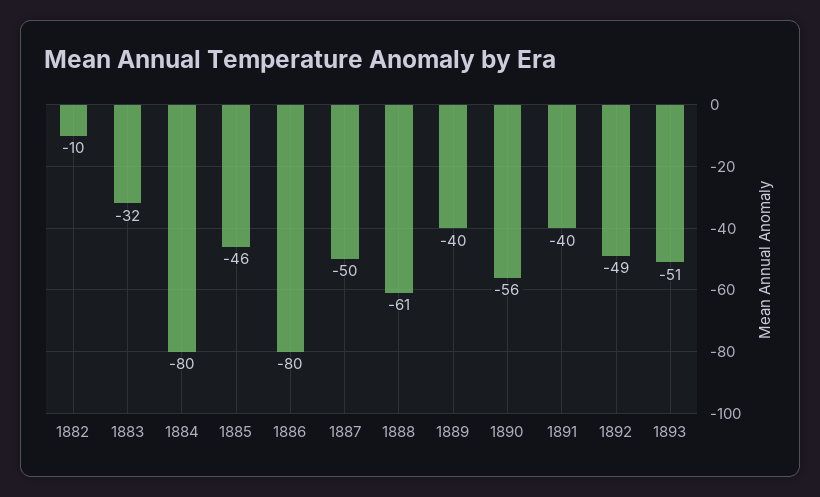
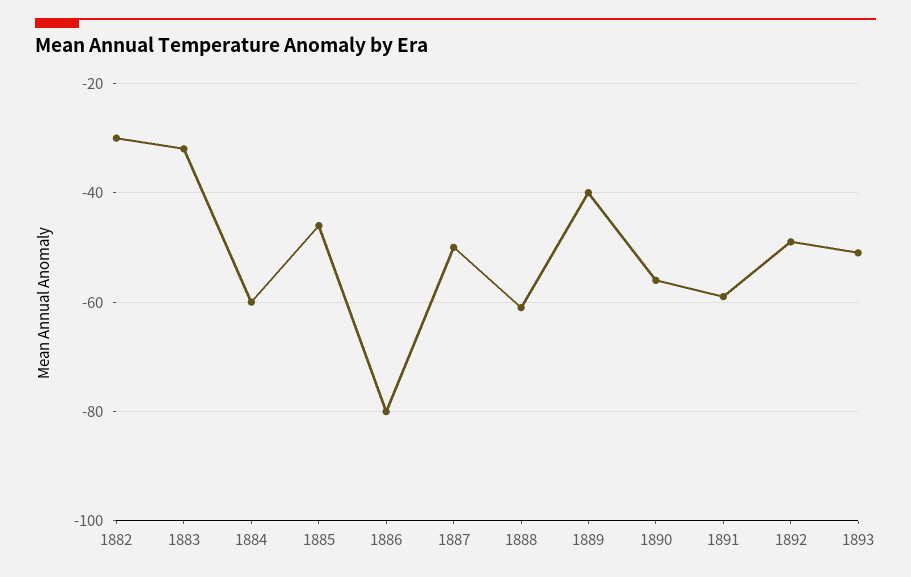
1882: -10 -> -30
1884: -80 -> -60
1891: -40 -> -60

